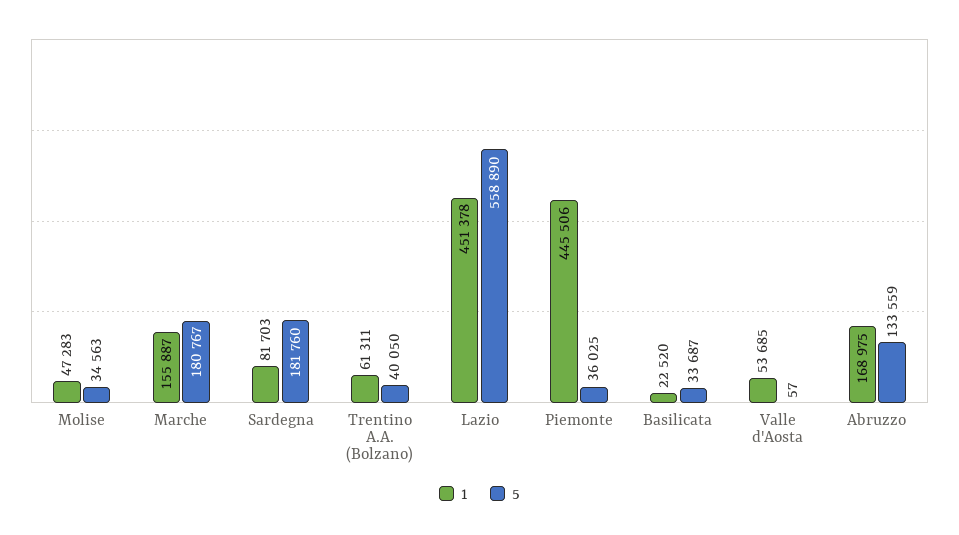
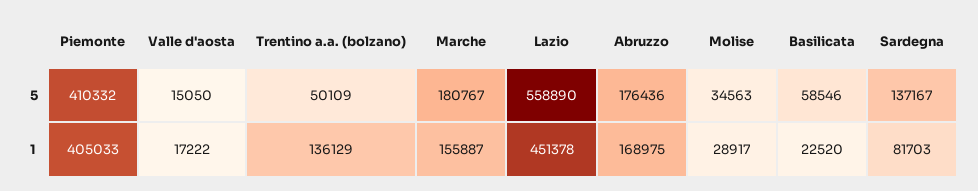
1, Molise: 47283 -> 28917
5, Sardegna: 181760 -> 137167
1, Trentino A.A. (Bolzano): 61311 -> 136129
5, Trentino A.A. (Bolzano): 40050 -> 50109
1, Piemonte: 445506 -> 405033
5, Piemonte: 36025 -> 410332
5, Basilicata: 33687 -> 58546
1, Valle d'Aosta: 53685 -> 17222
5, Valle d'Aosta: 57 -> 15050
5, Abruzzo: 133559 -> 176436

